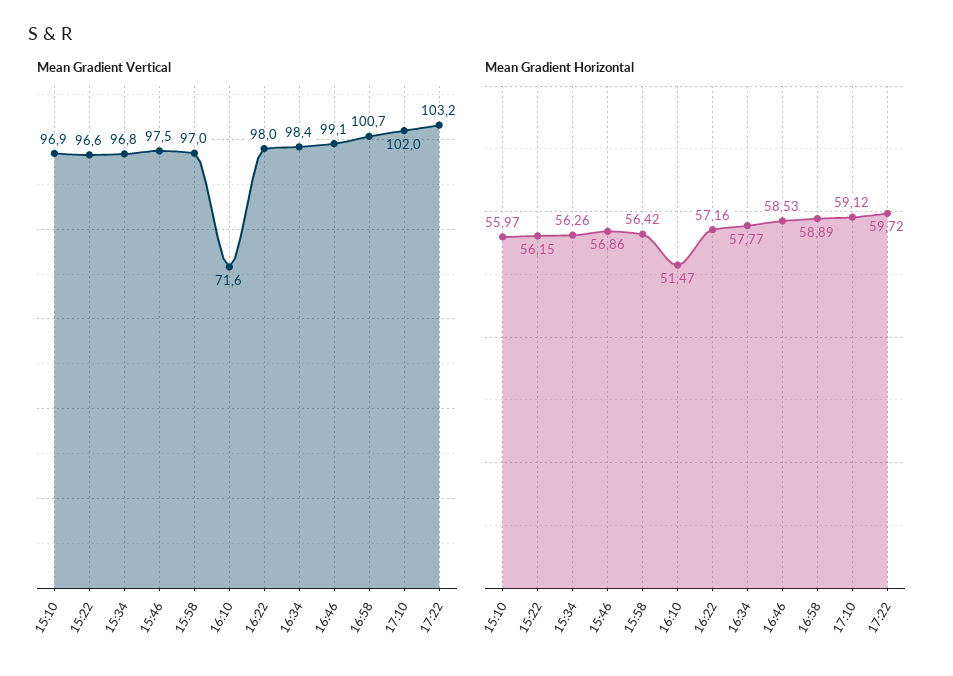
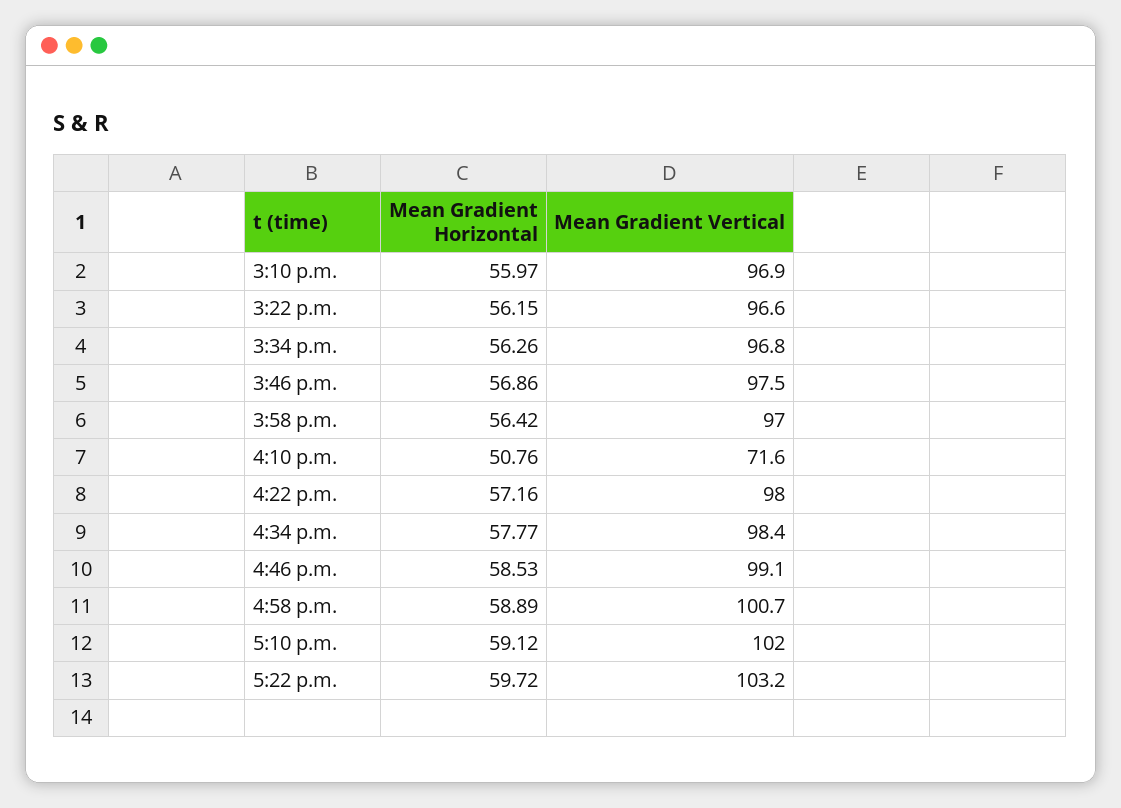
Mean Gradient Horizontal, 16:10: 51.47 -> 50.76

